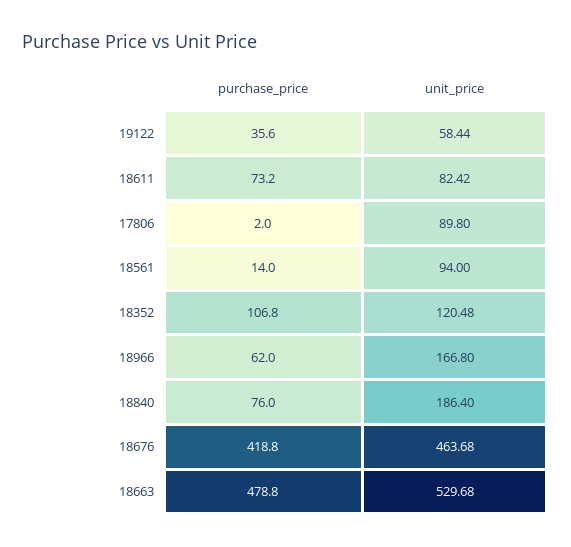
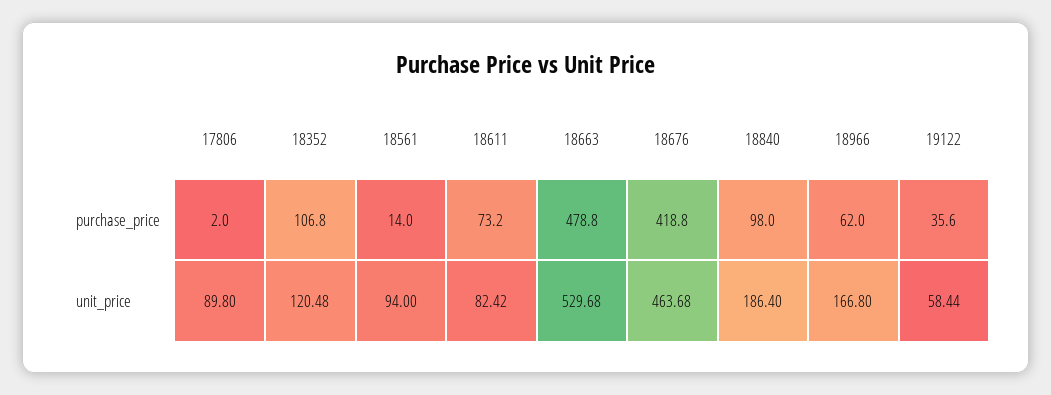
purchase_price, 18840: 76 -> 98

